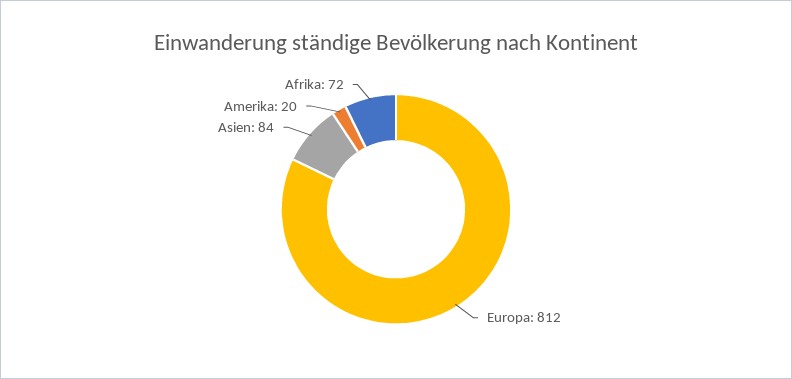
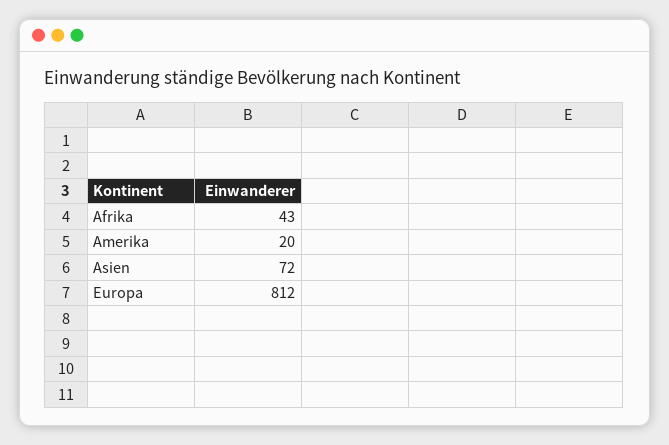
Asien: 84 -> 72
Afrika: 72 -> 43

